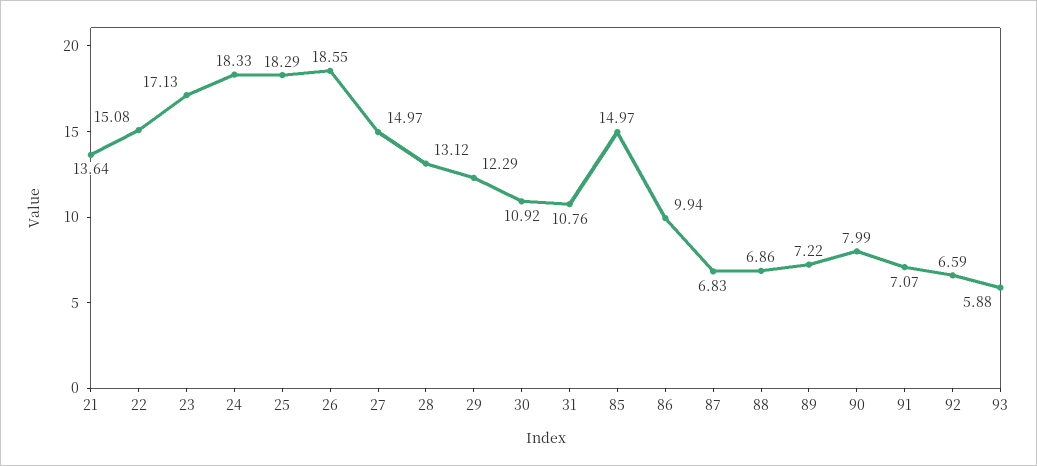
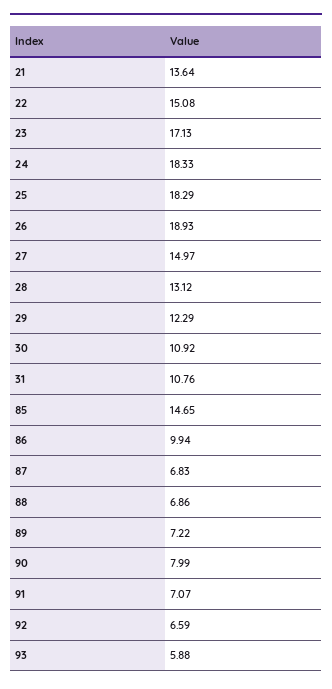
26: 18.55 -> 18.93
85: 14.97 -> 14.65

